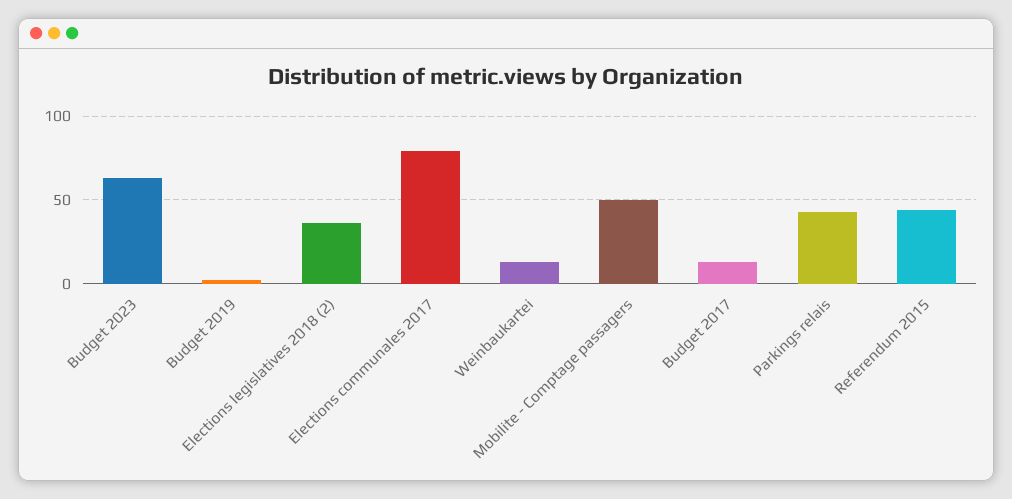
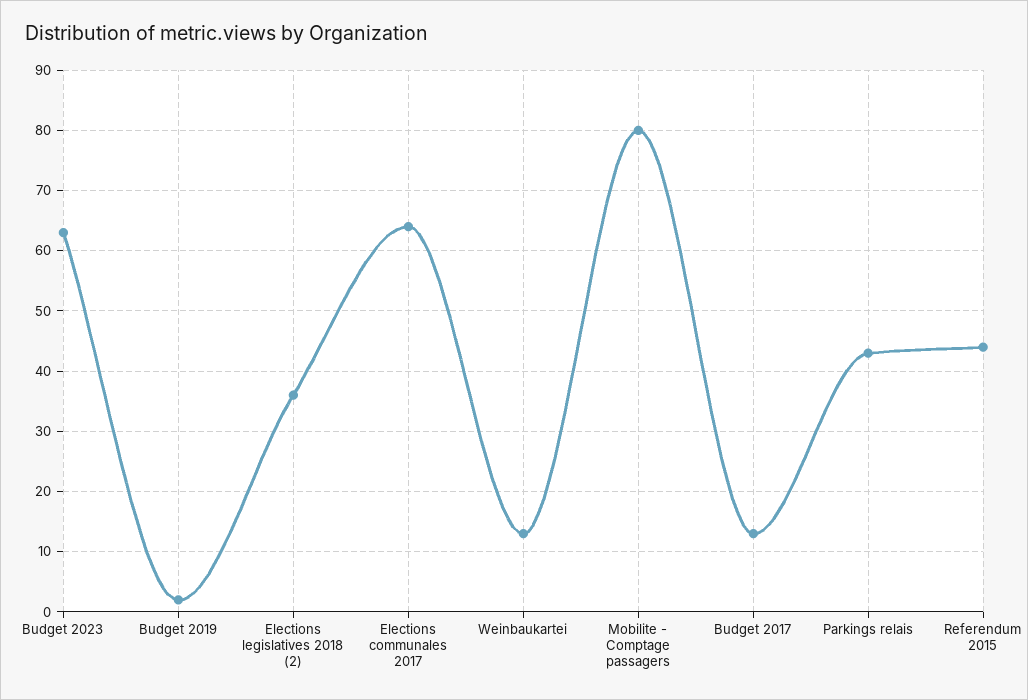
Elections communales 2017: 80 -> 64
Mobilite - Comptage passagers: 50 -> 80

